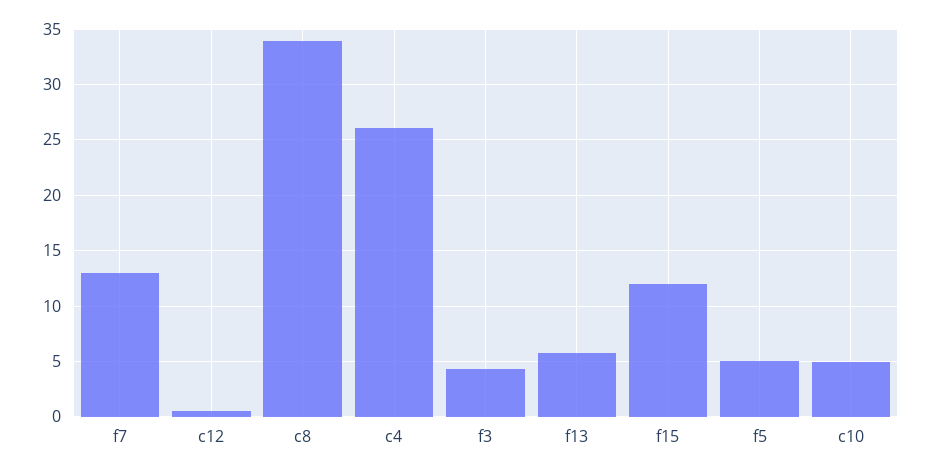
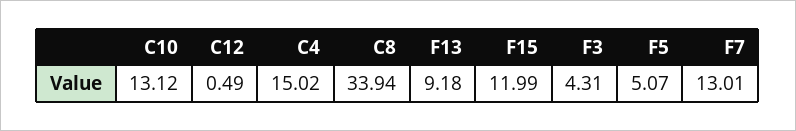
c4: 26 -> 15.02
f13: 6 -> 9.18
c10: 5 -> 13.12

